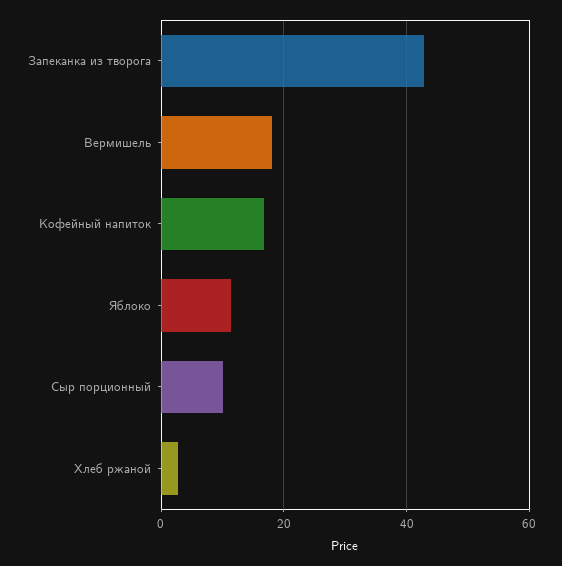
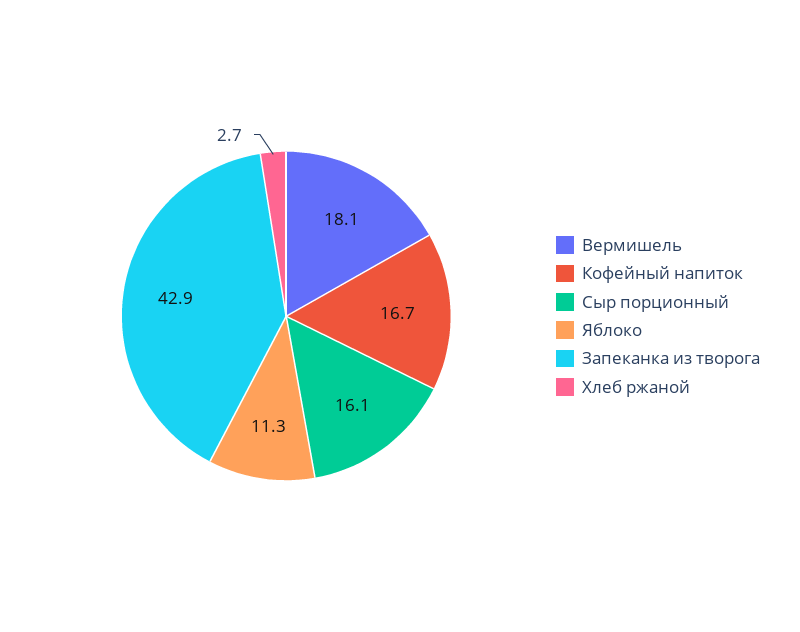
Сыр порционный: 10 -> 16.1

